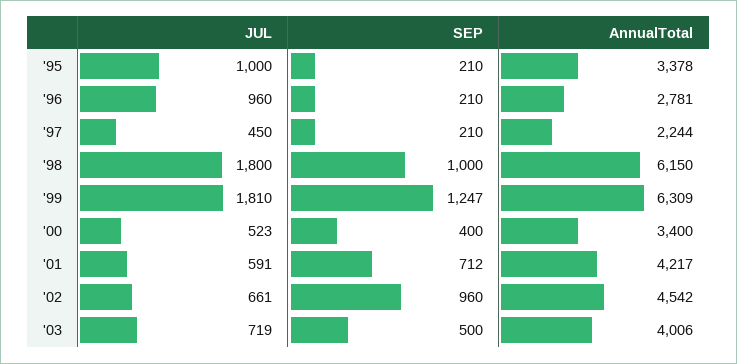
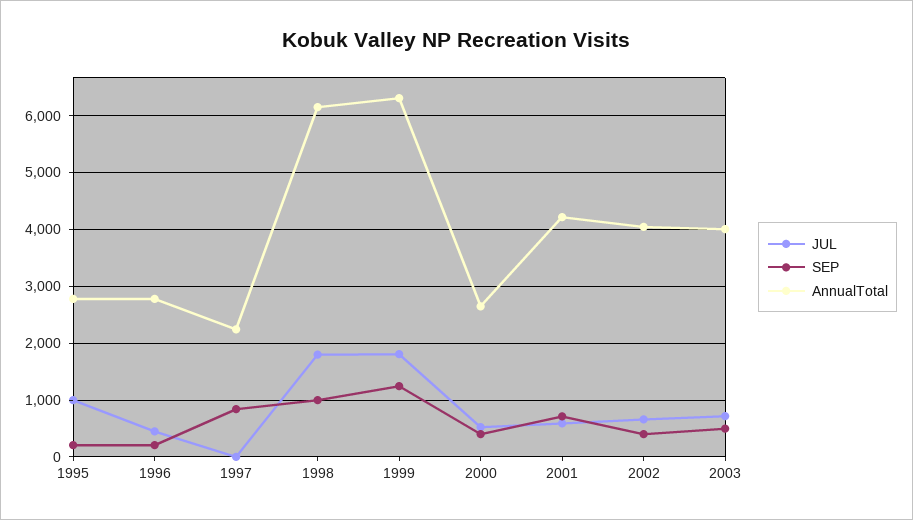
AnnualTotal, '95: 3378 -> 2800
JUL, '96: 960 -> 400
JUL, '97: 450 -> 0
SEP, '97: 210 -> 800
AnnualTotal, '00: 3400 -> 2600
SEP, '02: 960 -> 400
AnnualTotal, '02: 4542 -> 4000

